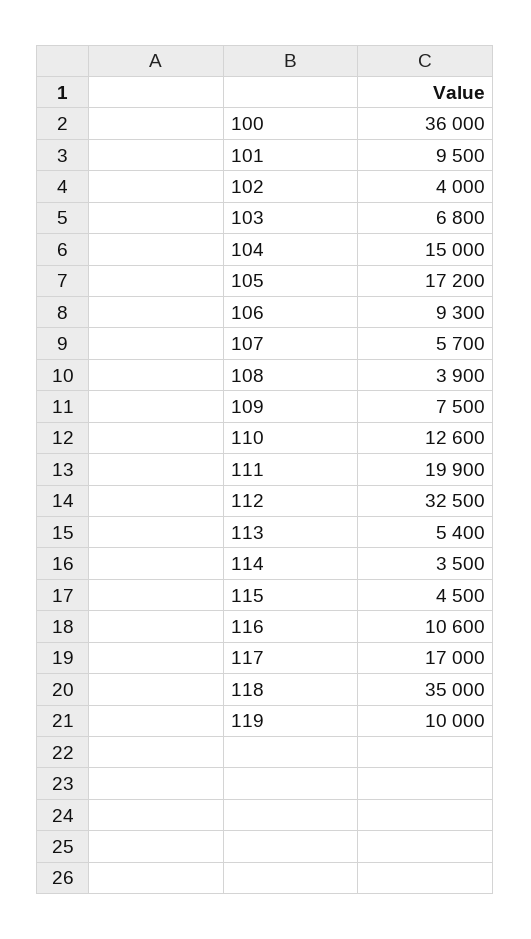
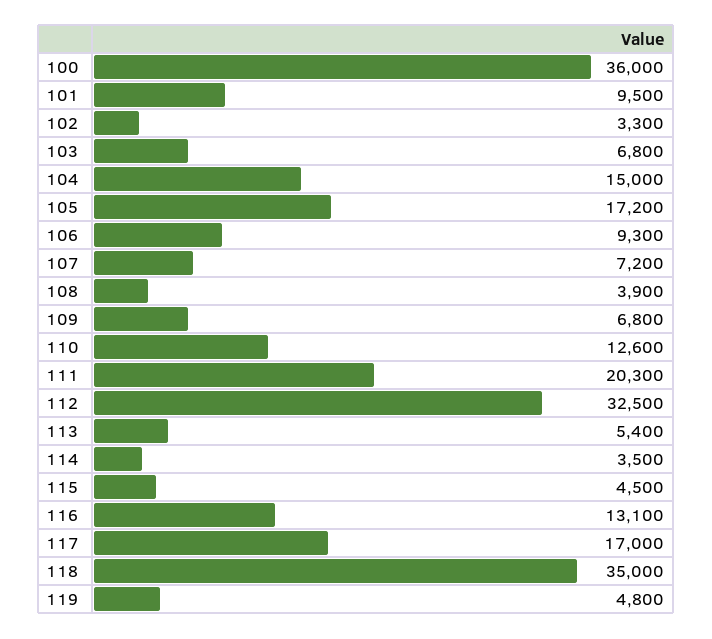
102: 4000 -> 3300
107: 5700 -> 7200
109: 7500 -> 6800
111: 19900 -> 20300
116: 10600 -> 13100
119: 10000 -> 4800

